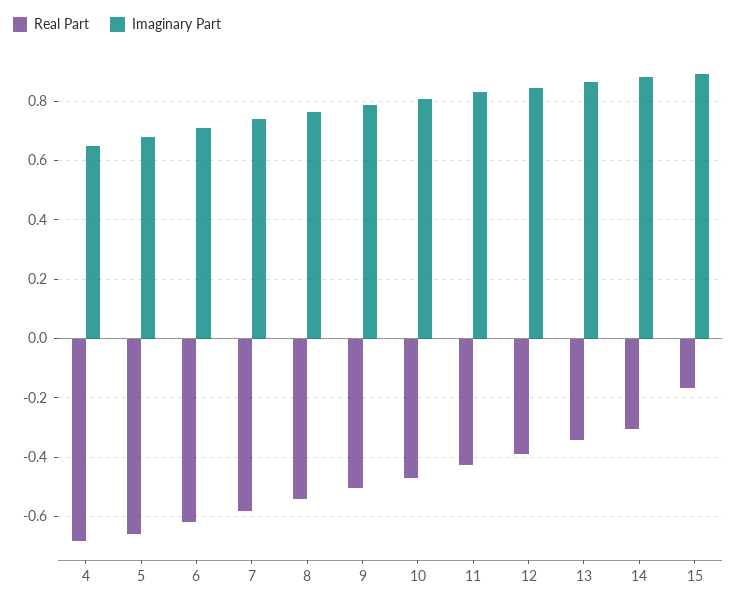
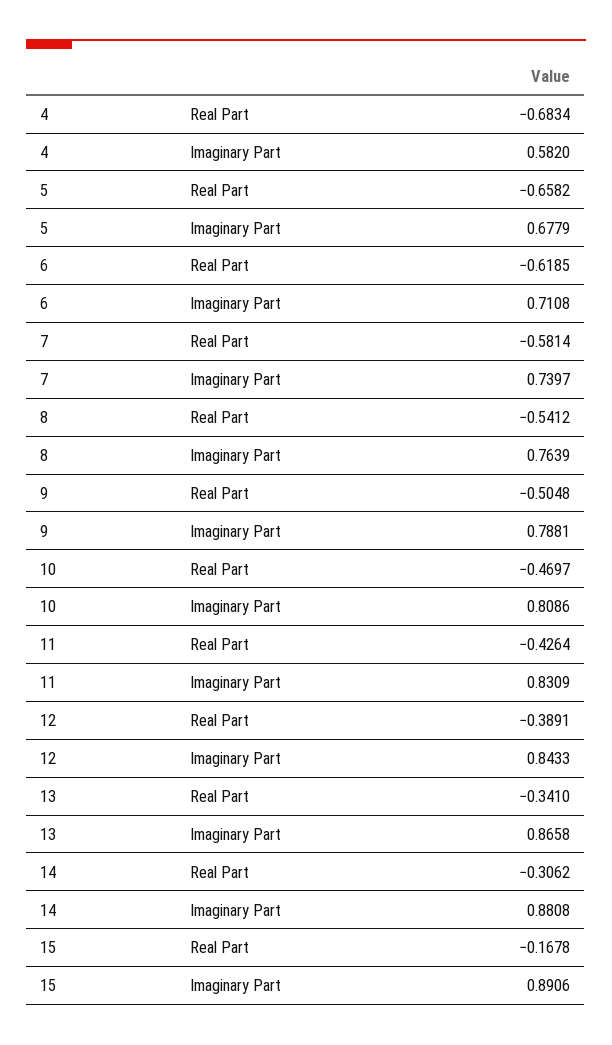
Imaginary Part, 4: 0.65 -> 0.582

